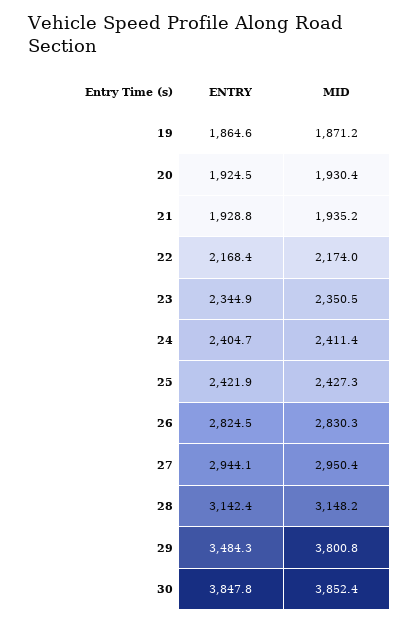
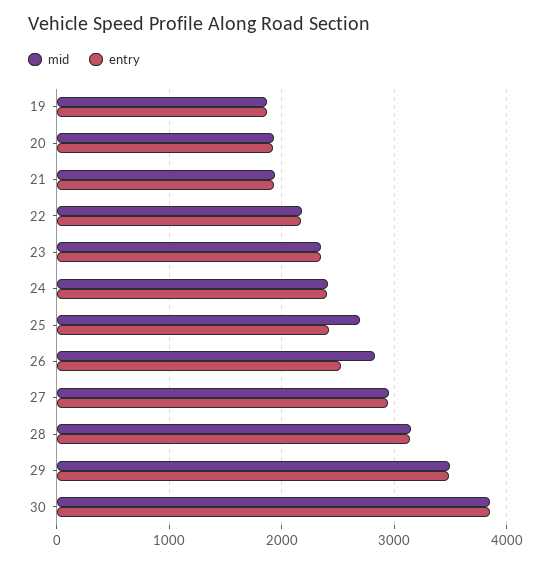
MID, 25: 2427.3 -> 2700
ENTRY, 26: 2824.5 -> 2500
MID, 29: 3800.8 -> 3500

